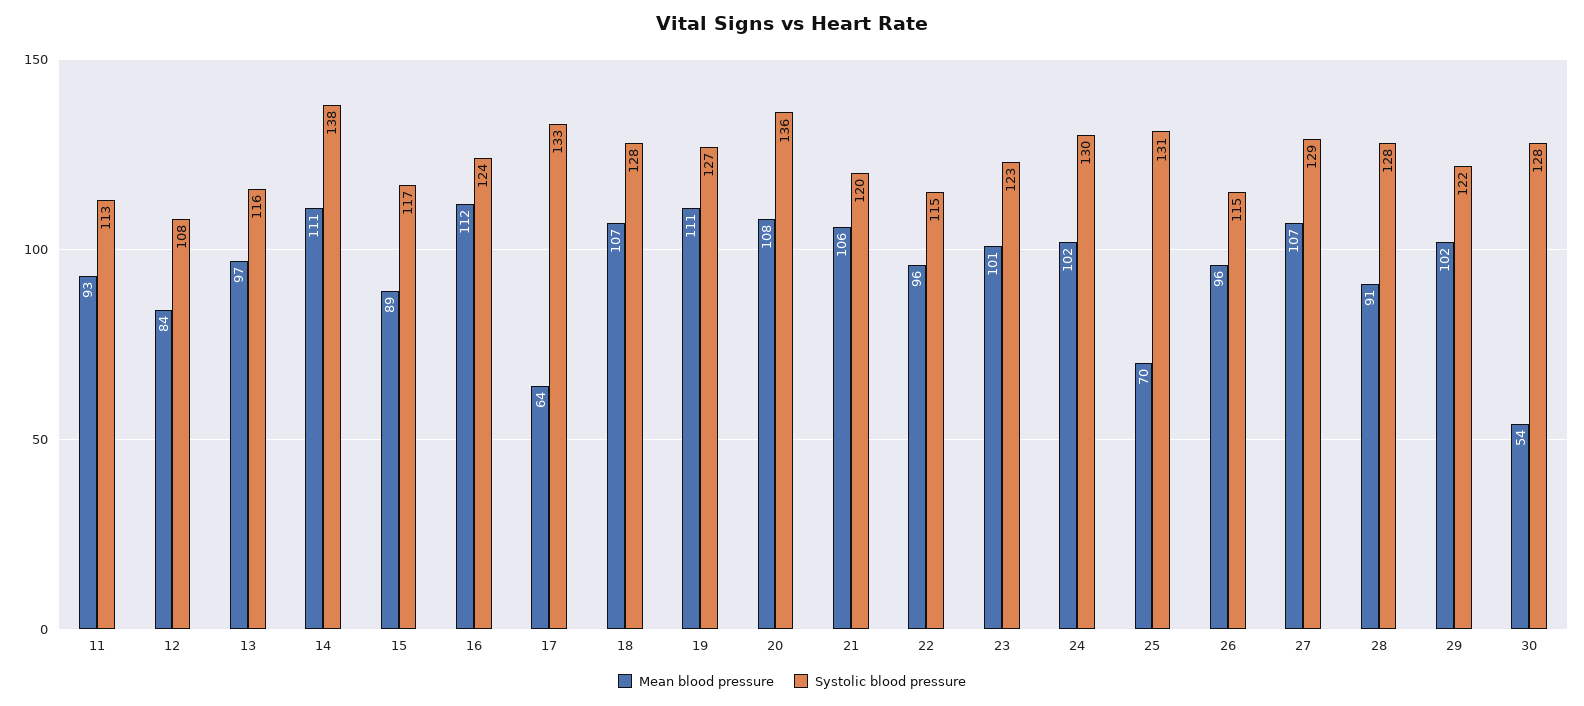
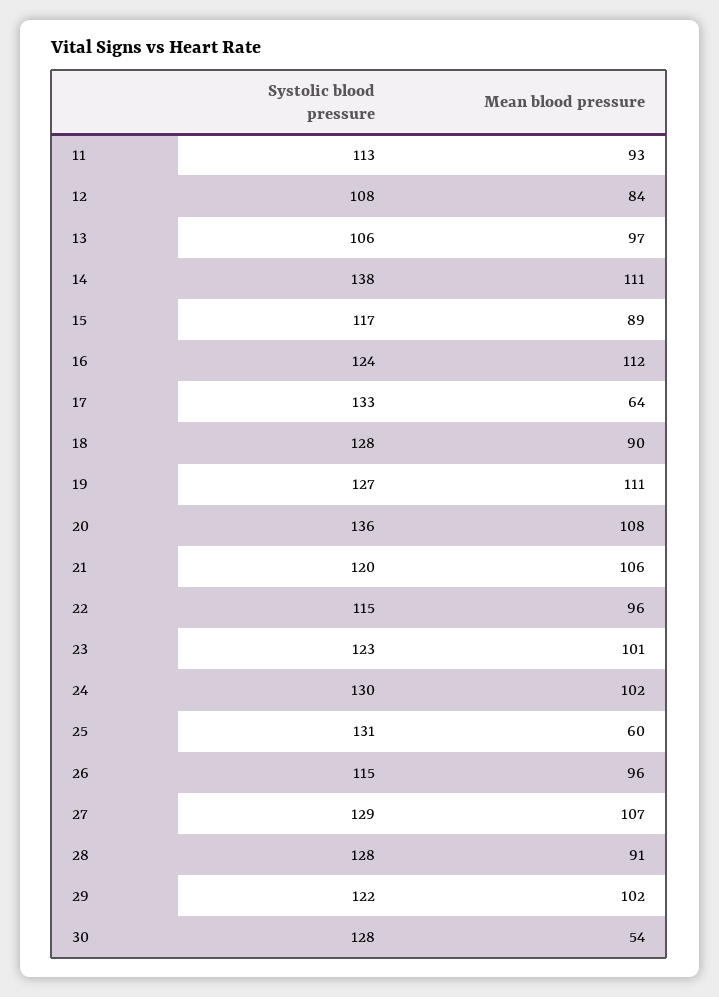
Systolic blood pressure, 13: 116 -> 106
Mean blood pressure, 18: 107 -> 90
Mean blood pressure, 25: 70 -> 60

